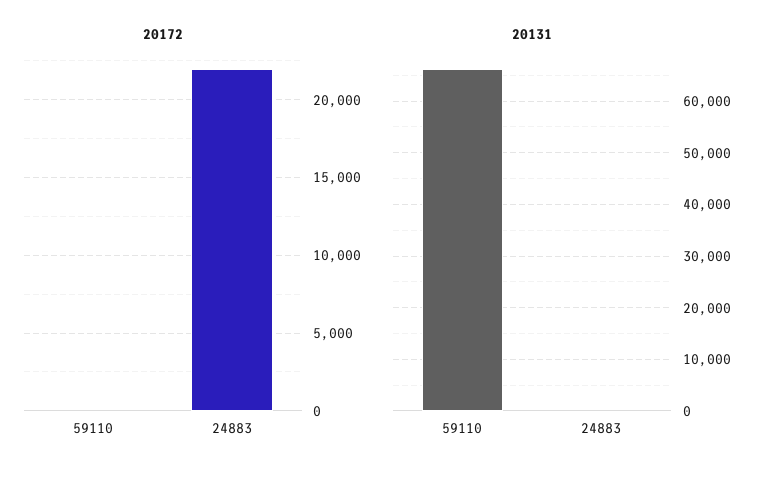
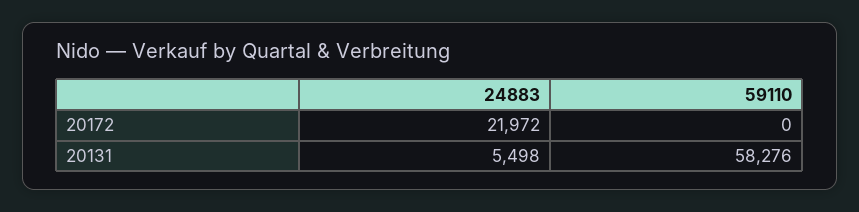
20131, 59110: 66000 -> 58276
20131, 24883: 0 -> 5498

